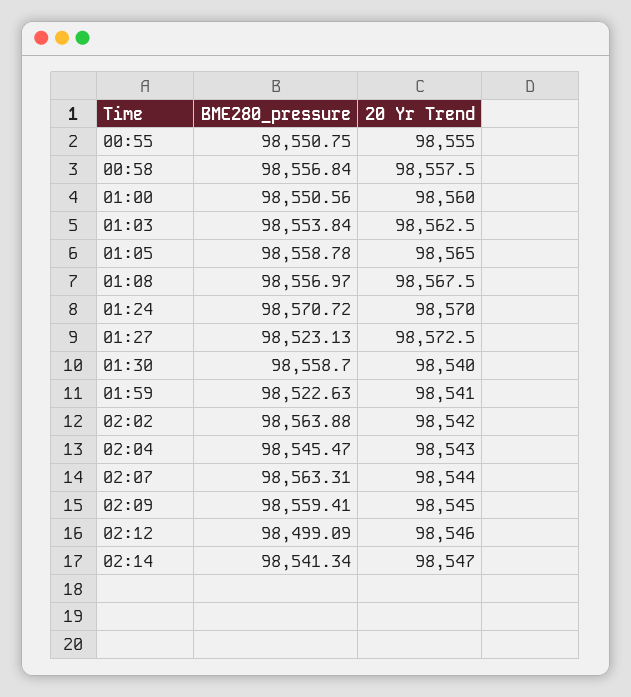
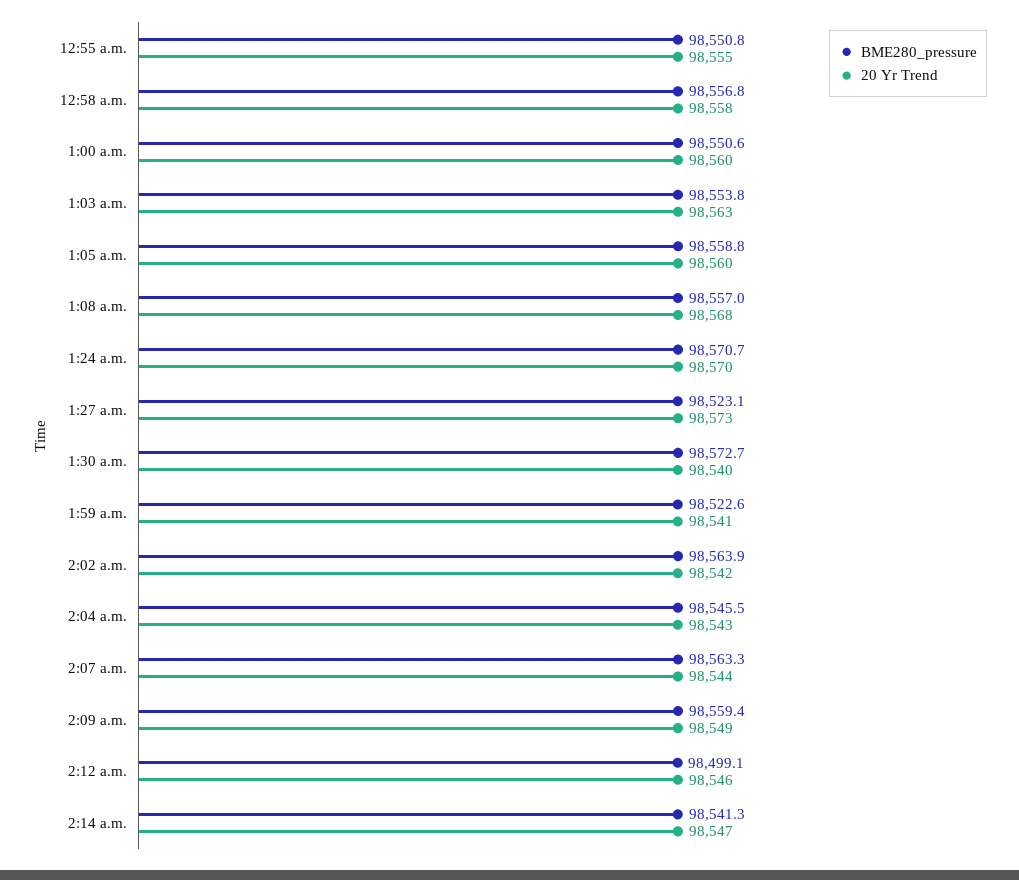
20 Yr Trend, 01:05: 98565 -> 98560
BME280_pressure, 01:30: 98558.7 -> 98572.7
20 Yr Trend, 02:09: 98545 -> 98549

